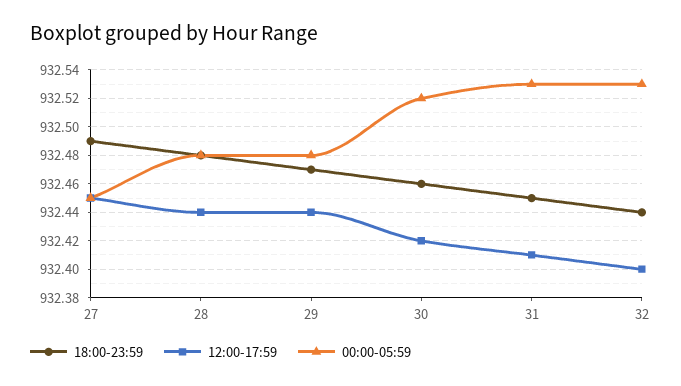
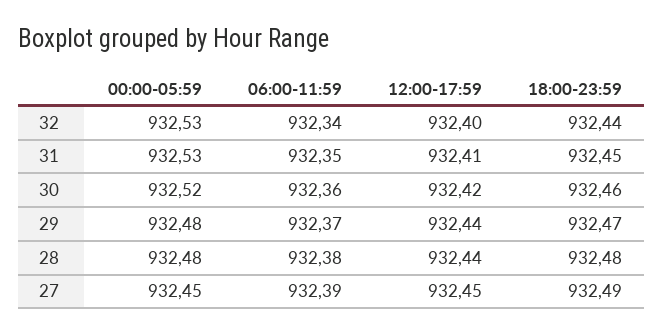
06:00-11:59, 32: none -> 932.34
06:00-11:59, 31: none -> 932.35
06:00-11:59, 30: none -> 932.36
06:00-11:59, 29: none -> 932.37
06:00-11:59, 28: none -> 932.38
06:00-11:59, 27: none -> 932.39

